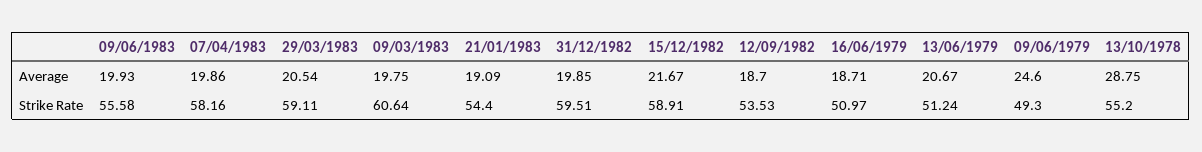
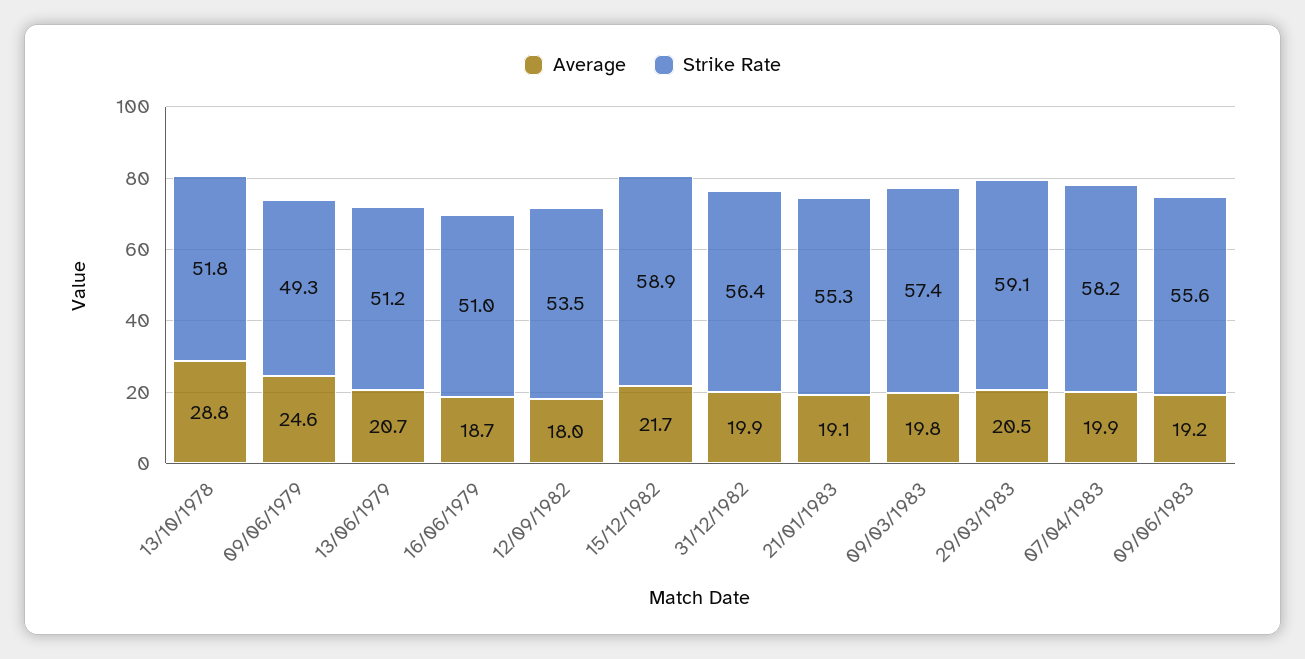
Average, 09/06/1983: 19.93 -> 19.2
Average, 12/09/1982: 18.7 -> 18
Strike Rate, 09/03/1983: 60.64 -> 57.4
Strike Rate, 21/01/1983: 54.4 -> 55.3
Strike Rate, 31/12/1982: 59.51 -> 56.4
Strike Rate, 13/10/1978: 55.2 -> 51.8

